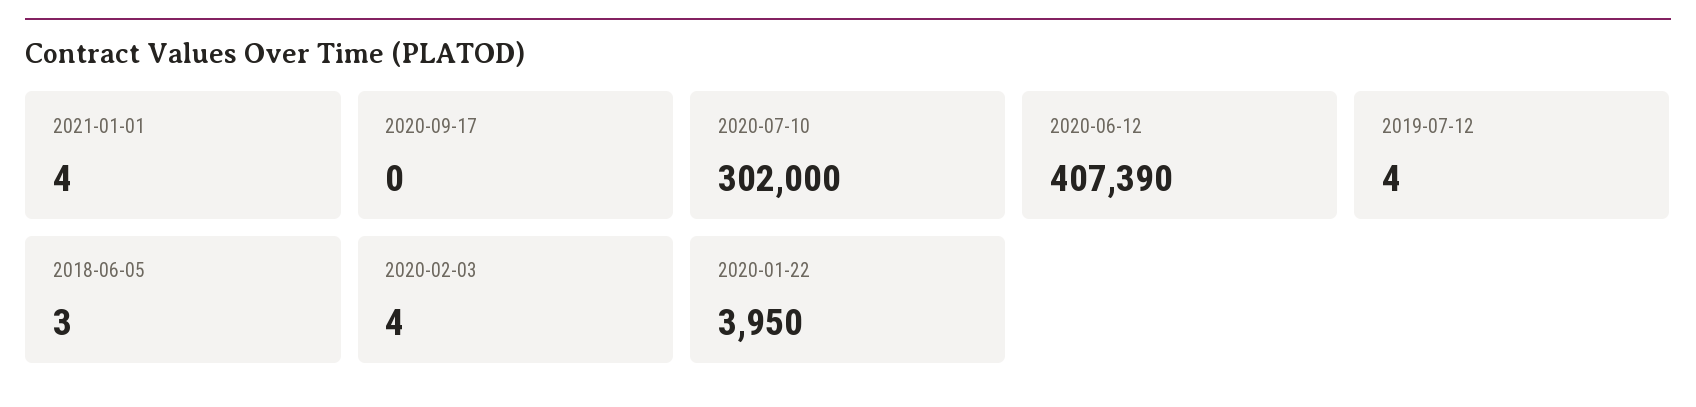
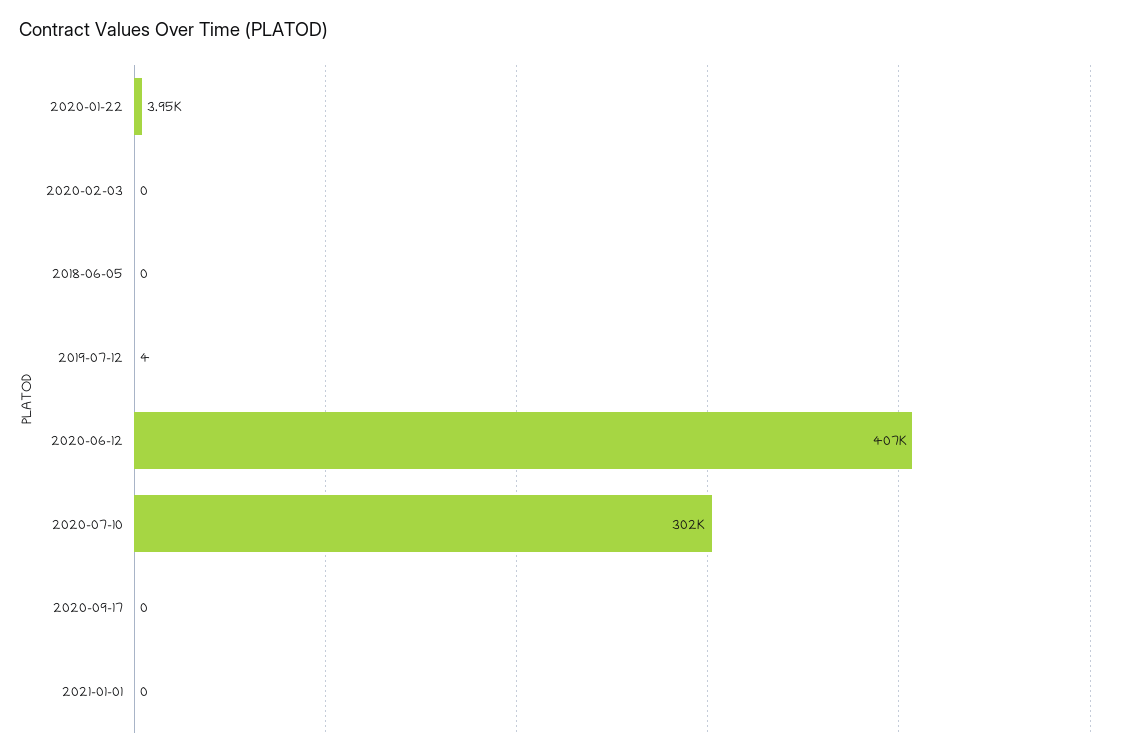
2021-01-01: 4 -> 0
2018-06-05: 3 -> 0
2020-02-03: 4 -> 0

